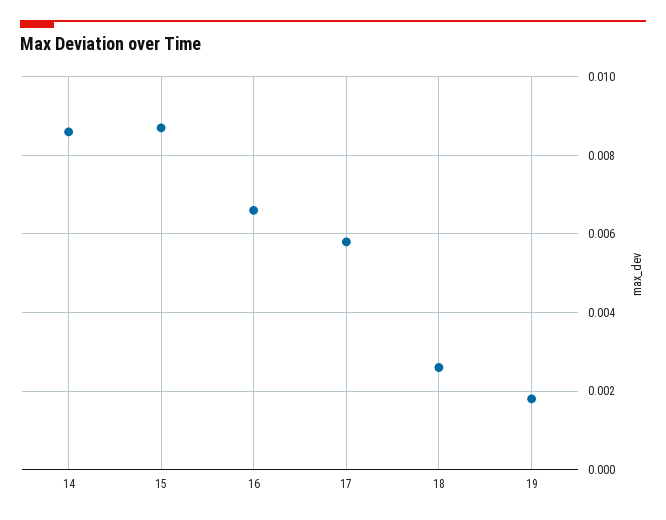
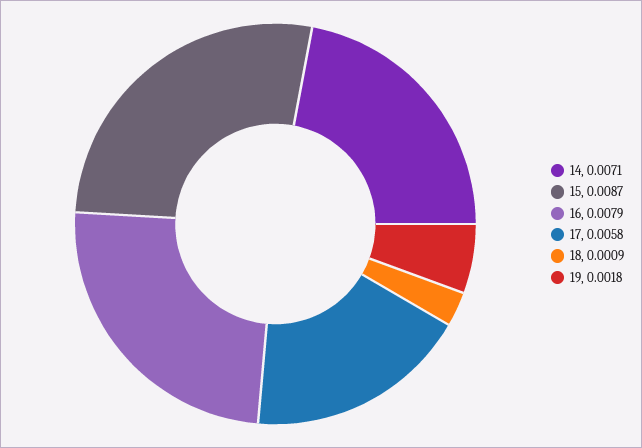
14: 0.0085 -> 0.0071
16: 0.0065 -> 0.0079
18: 0.0025 -> 0.0009

